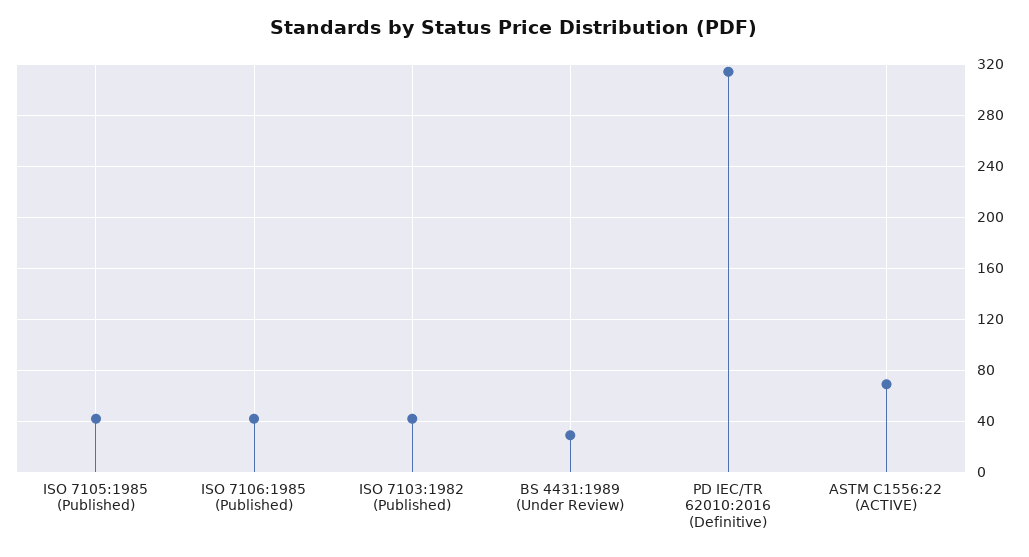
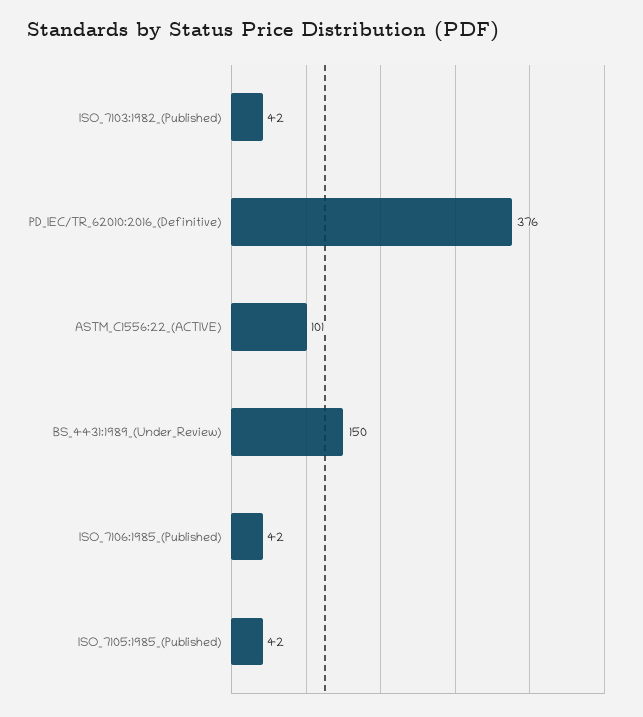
BS 4431:1989 (Under Review): 30 -> 150
PD IEC/TR 62010:2016 (Definitive): 315 -> 376
ASTM C1556:22 (ACTIVE): 70 -> 101

